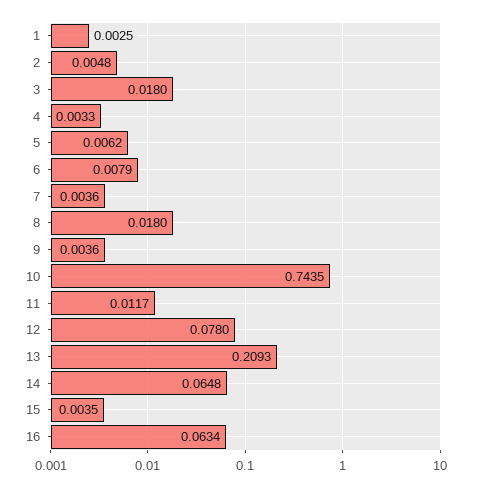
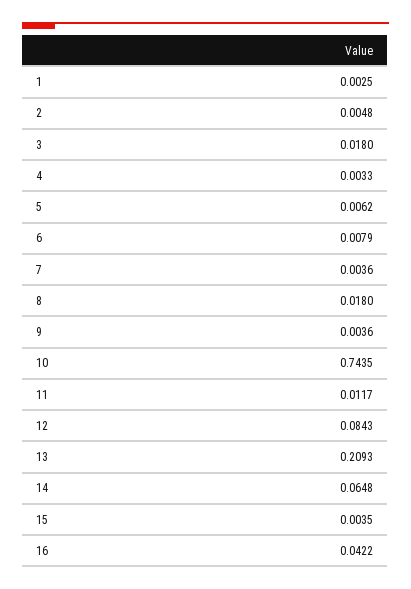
12: 0.078 -> 0.0843
16: 0.0634 -> 0.0422

